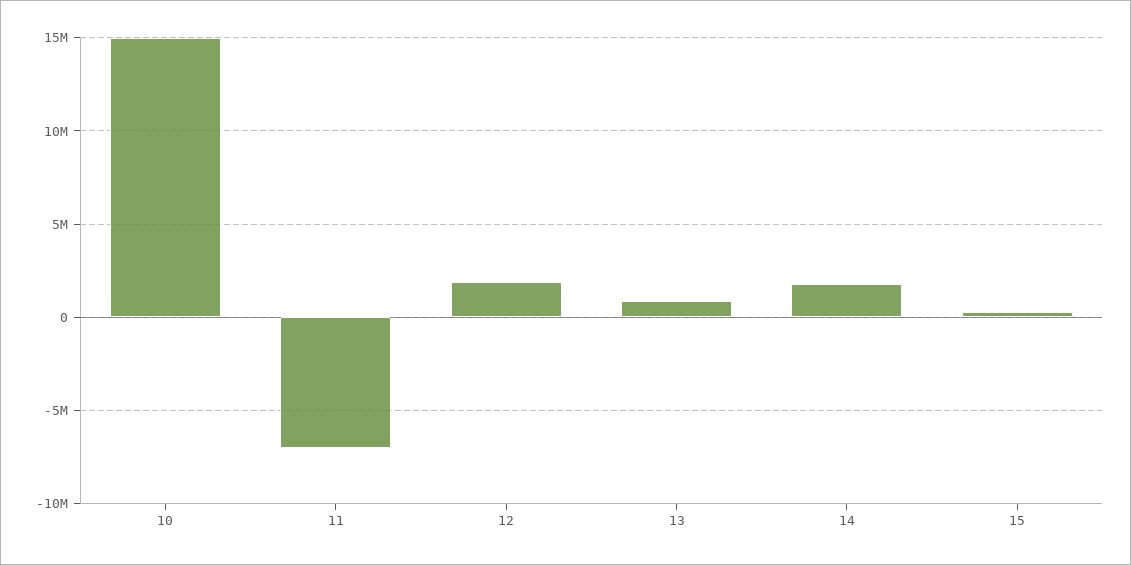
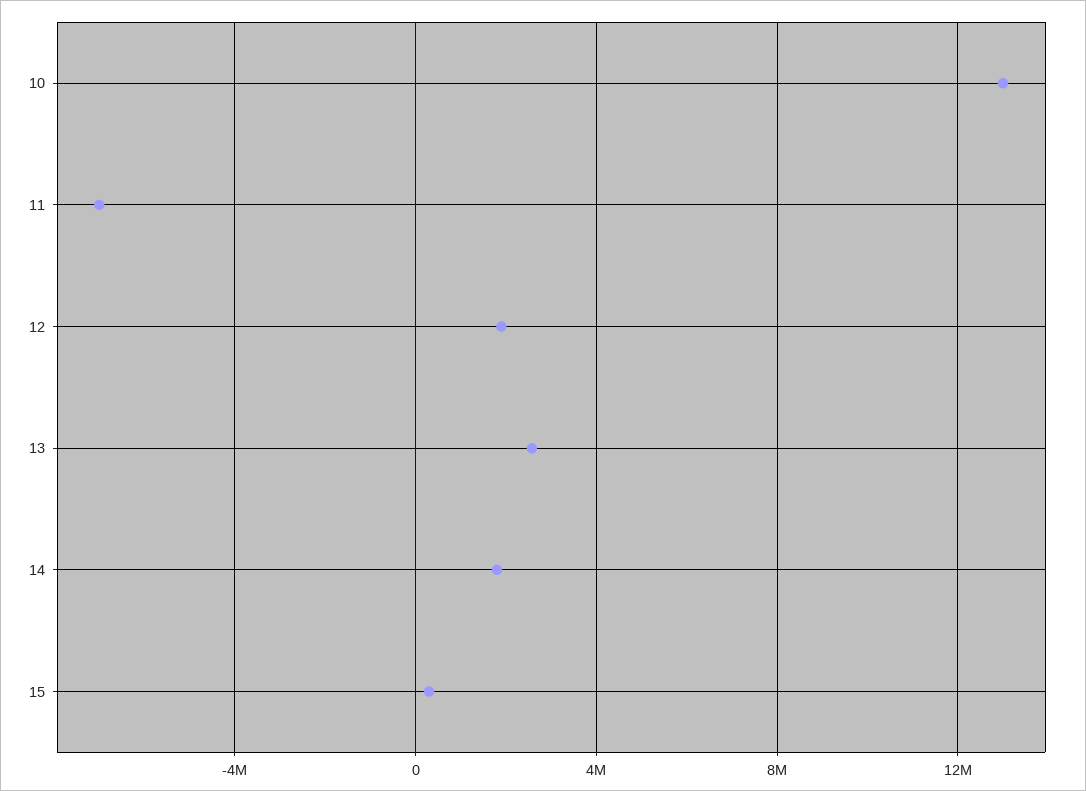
10: 15000000 -> 13000000
13: 1000000 -> 2500000

